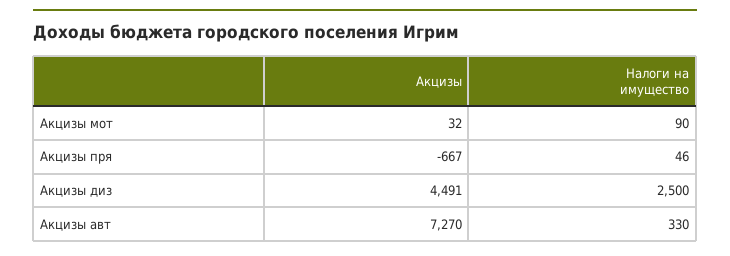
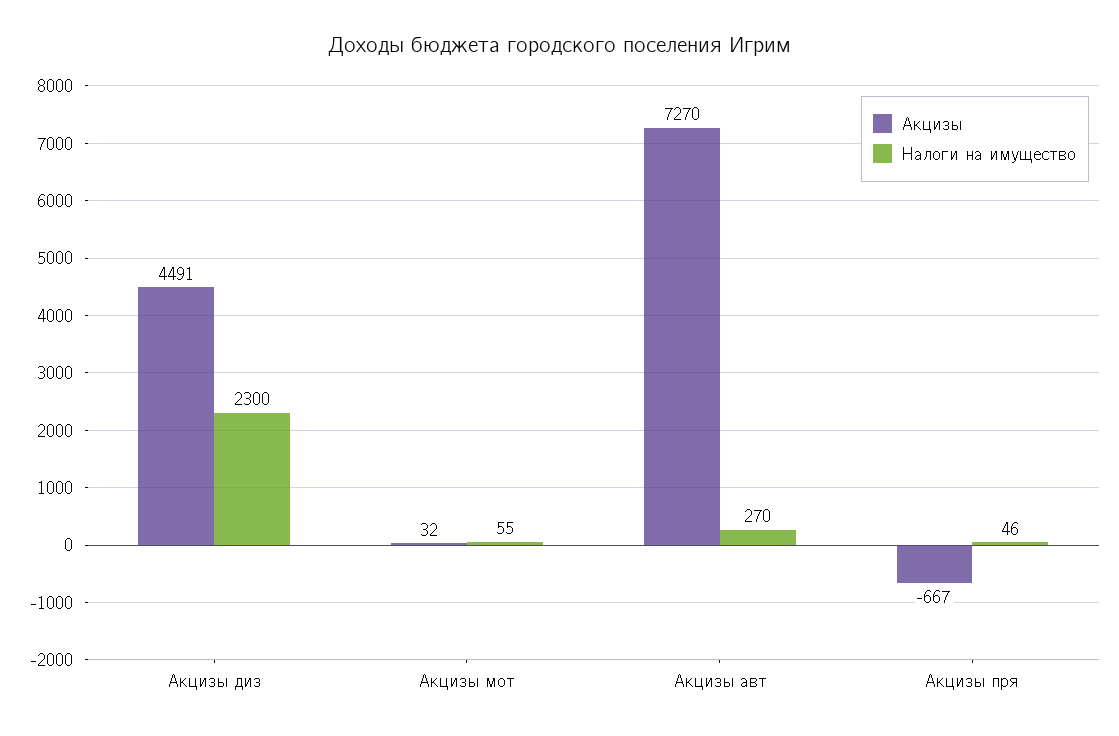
Налоги на имущество, Акцизы мот: 90 -> 55
Налоги на имущество, Акцизы диз: 2500 -> 2300
Налоги на имущество, Акцизы авт: 330 -> 270

